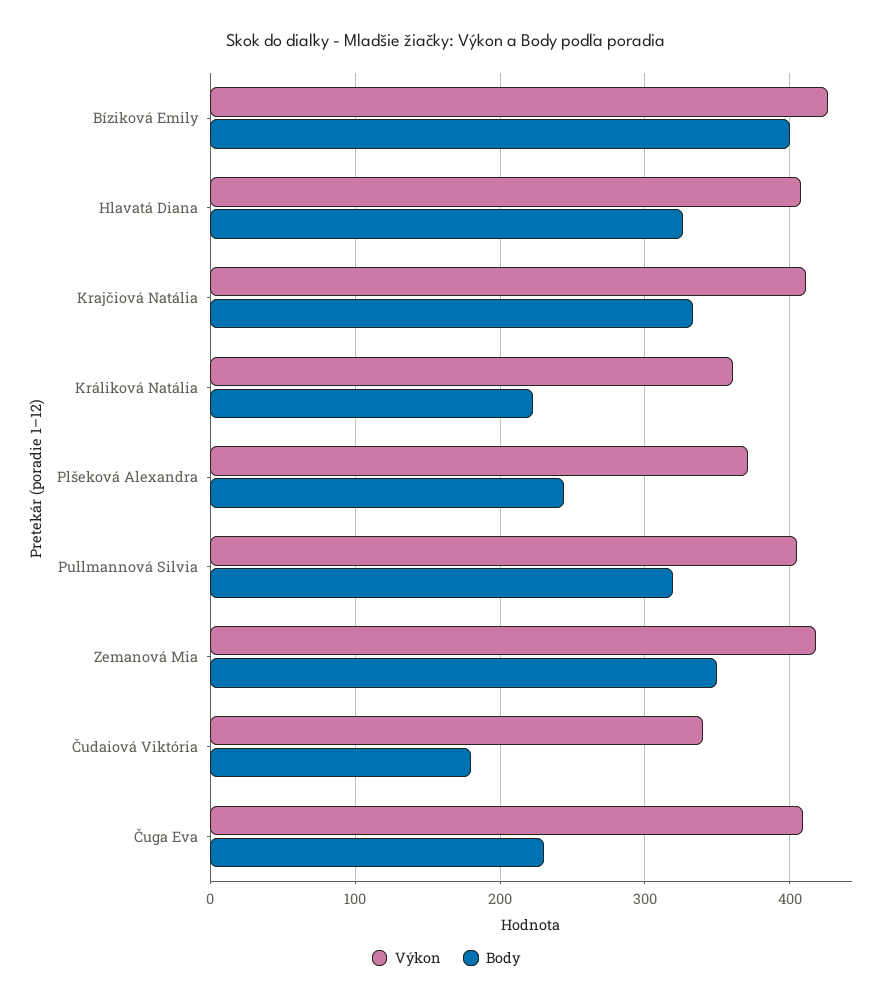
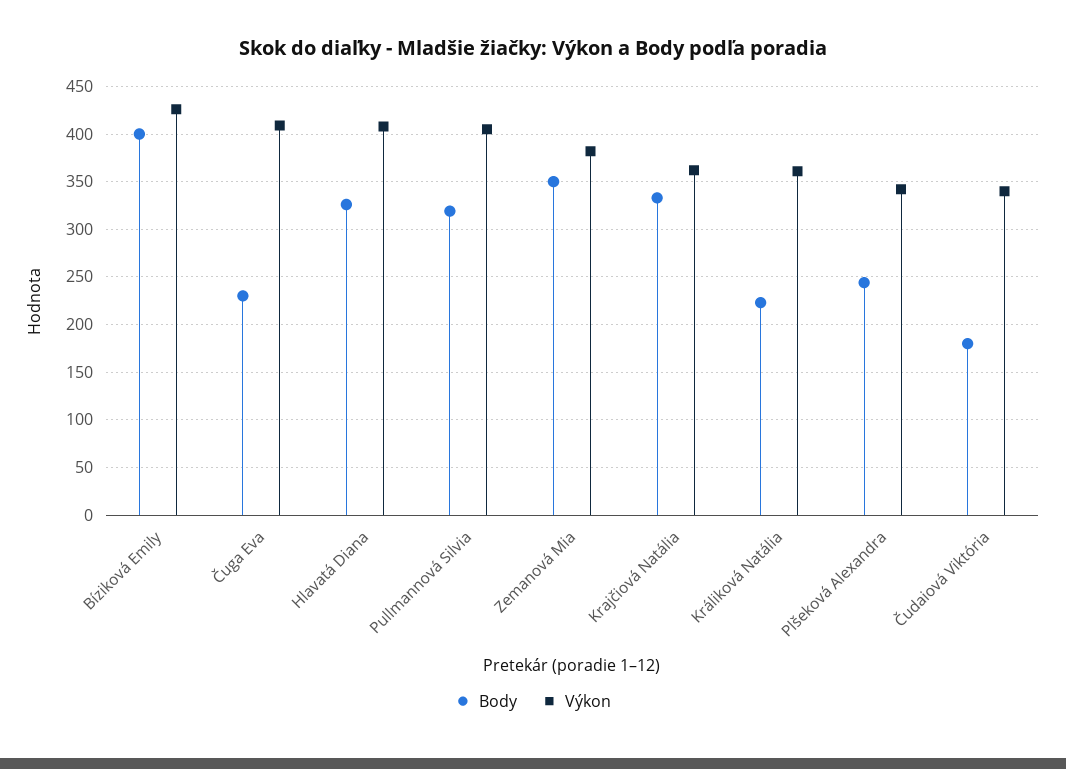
Výkon, Krajčiová Natália: 410 -> 360
Výkon, Plšeková Alexandra: 370 -> 340
Výkon, Zemanová Mia: 420 -> 380

